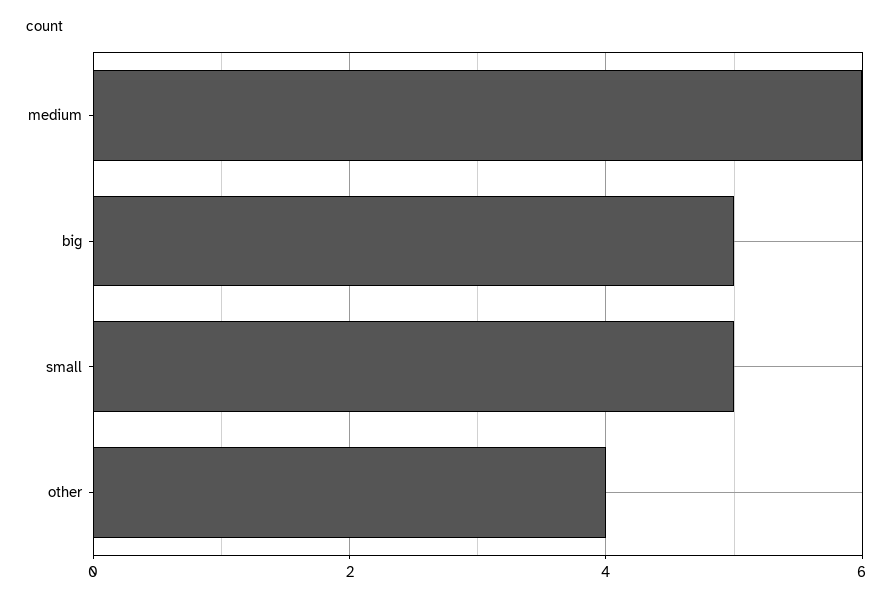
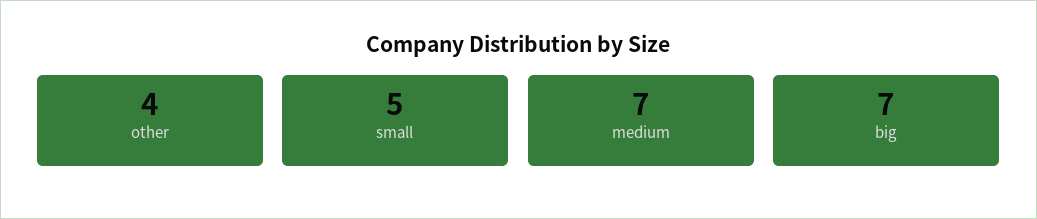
medium: 6 -> 7
big: 5 -> 7

